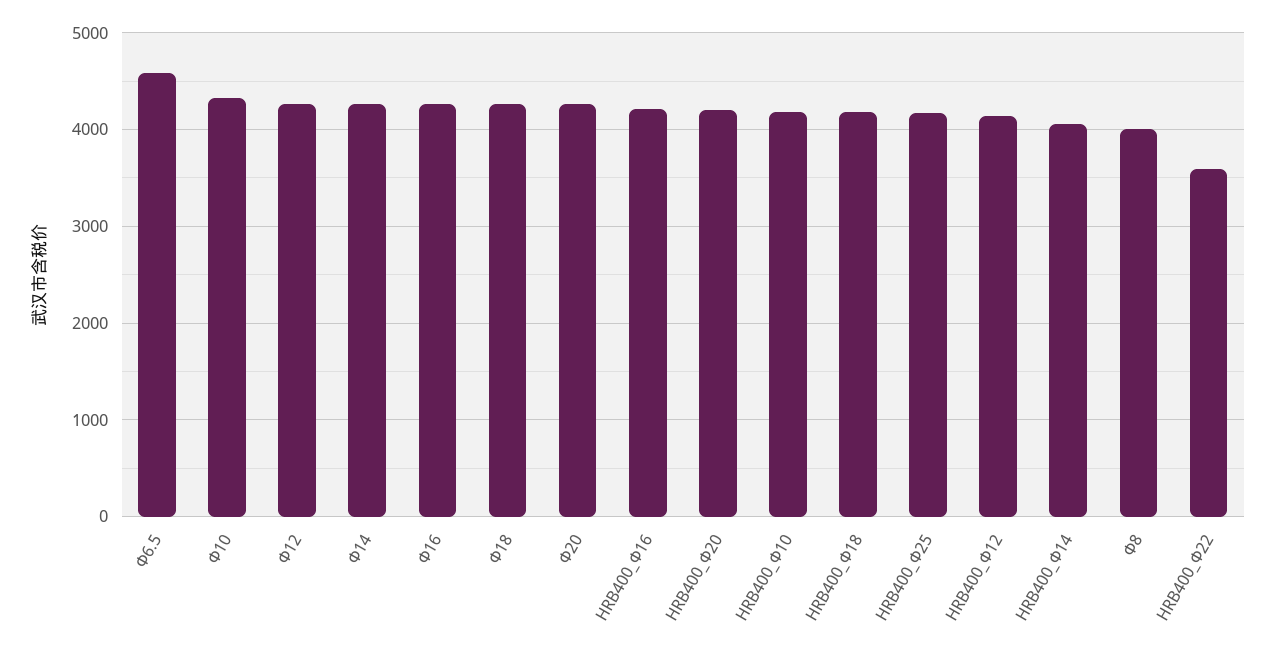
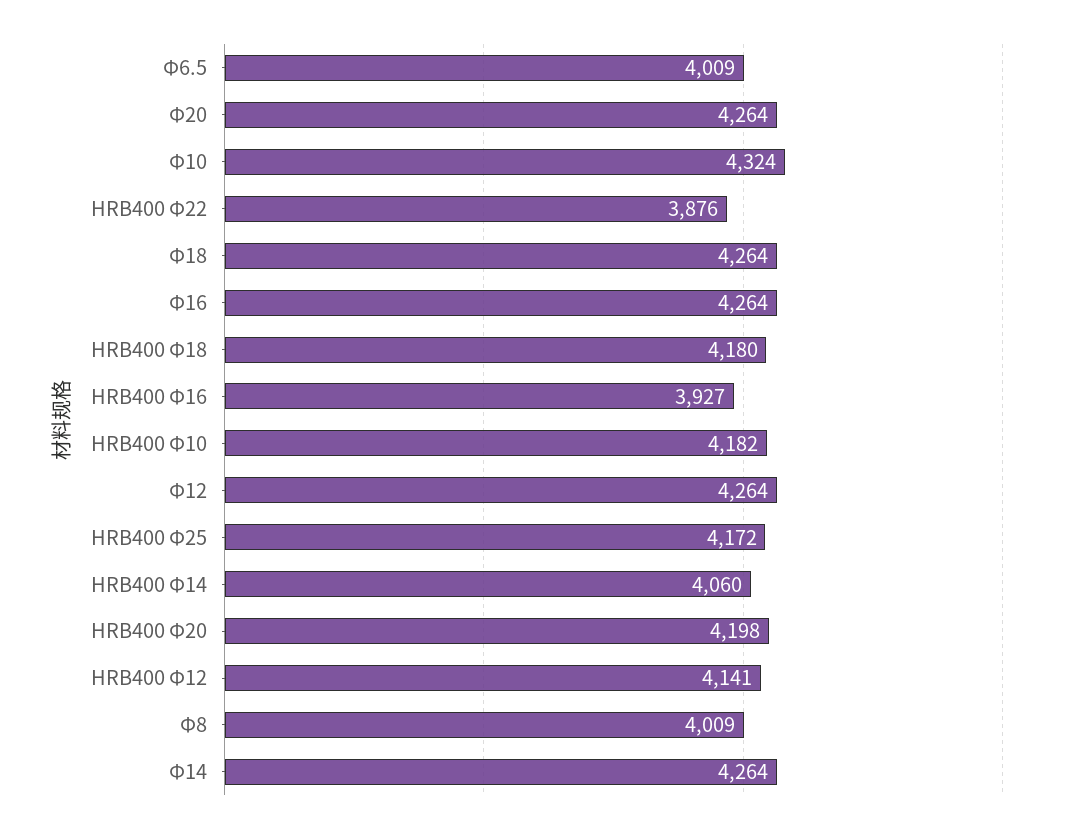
Φ6.5: 4600 -> 4009
HRB400_Φ16: 4200 -> 3927
HRB400_Φ22: 3600 -> 3876

